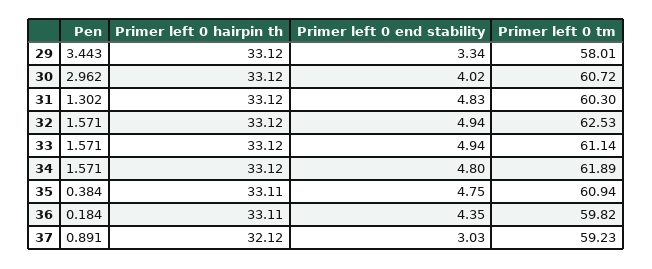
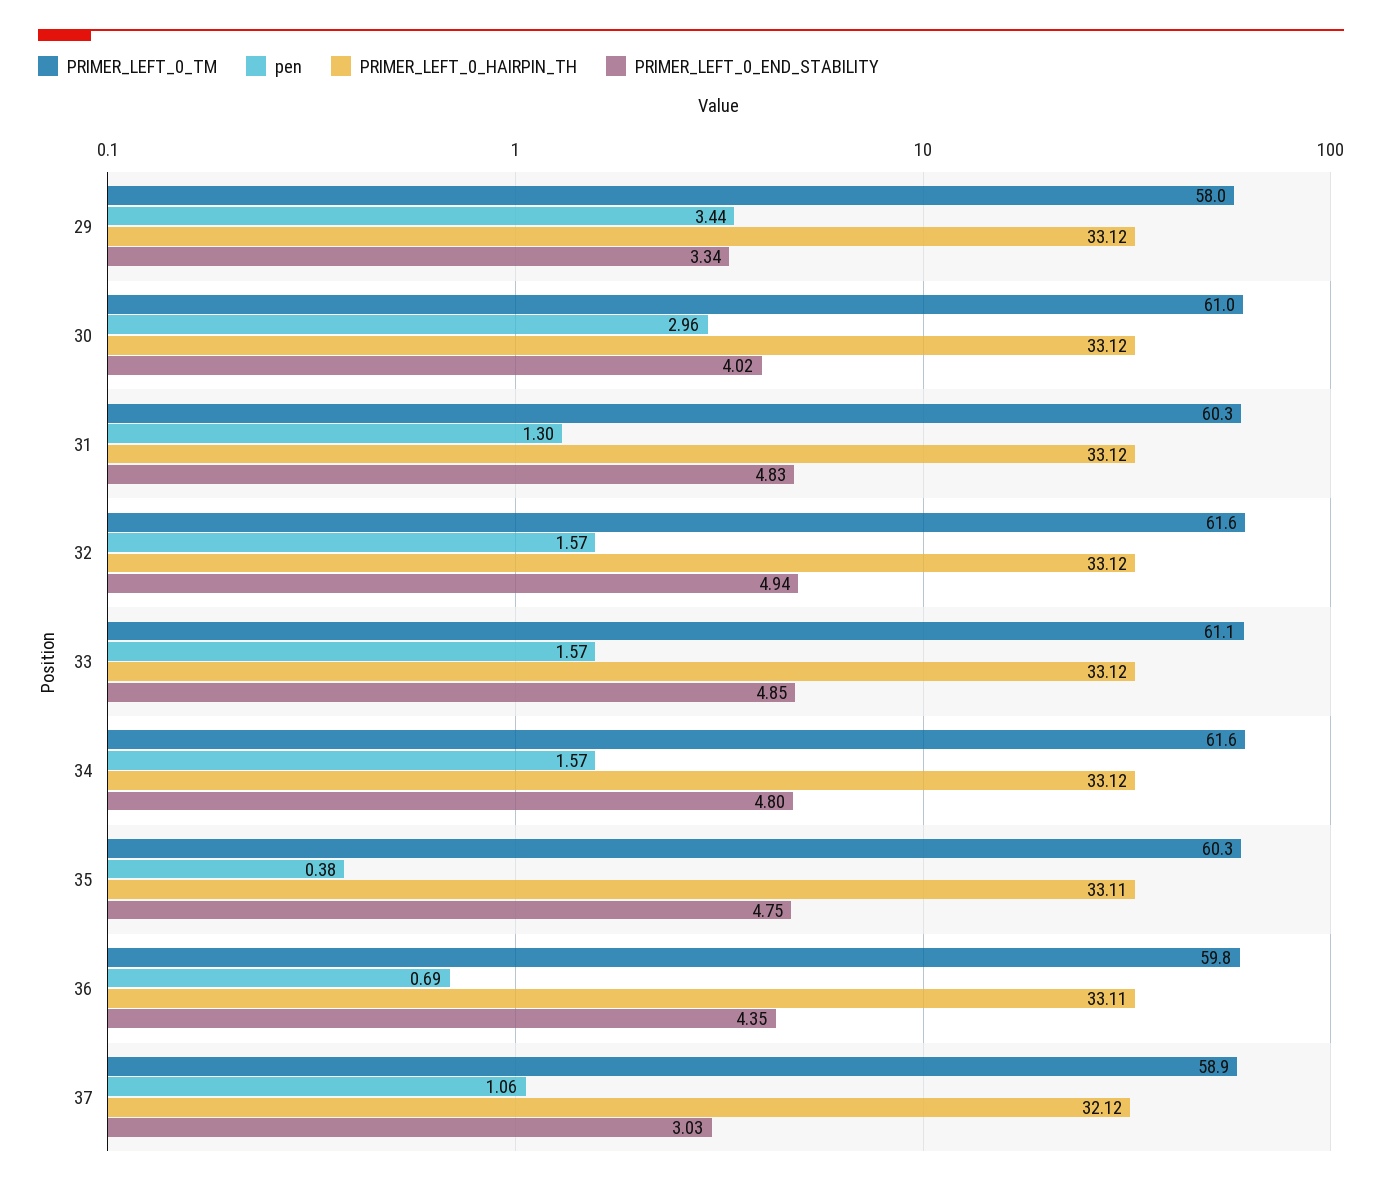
Primer left 0 tm, 30: 60.72 -> 61
Primer left 0 tm, 32: 62.53 -> 61.6
Primer left 0 end stability, 33: 4.94 -> 4.85
Primer left 0 tm, 34: 61.89 -> 61.6
Primer left 0 tm, 35: 60.94 -> 60.3
Pen, 36: 0.184 -> 0.69
Pen, 37: 0.891 -> 1.06
Primer left 0 tm, 37: 59.23 -> 58.9

